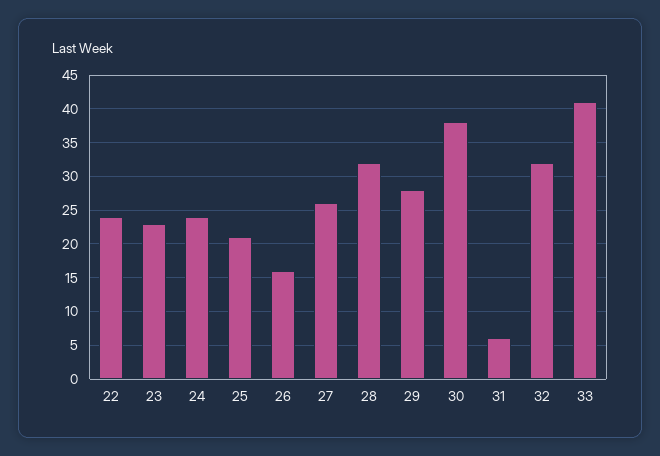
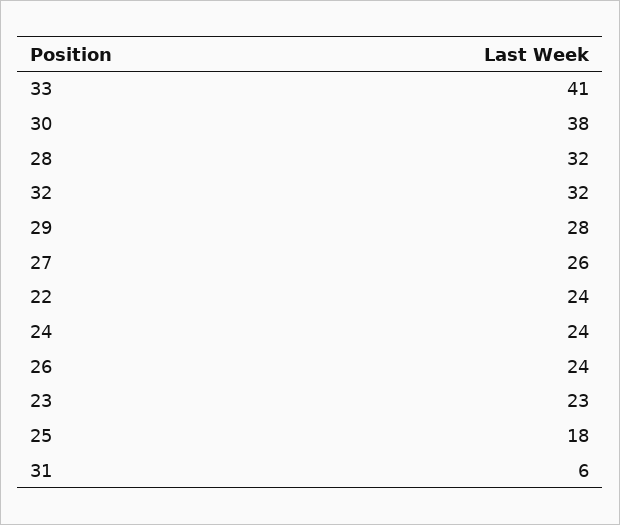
25: 21 -> 18
26: 16 -> 24

